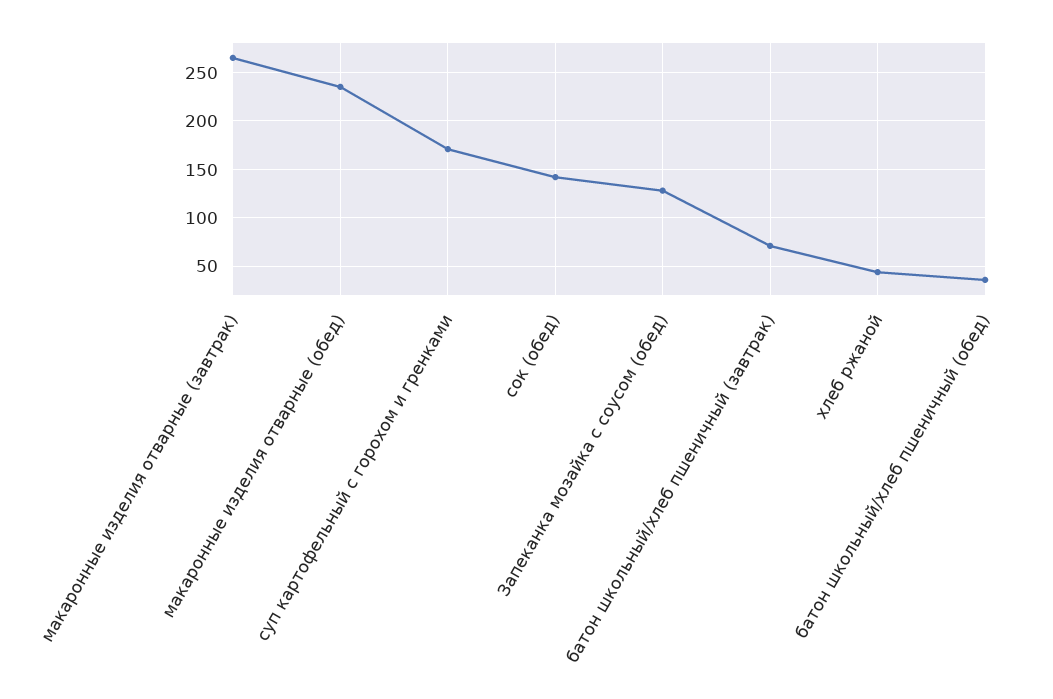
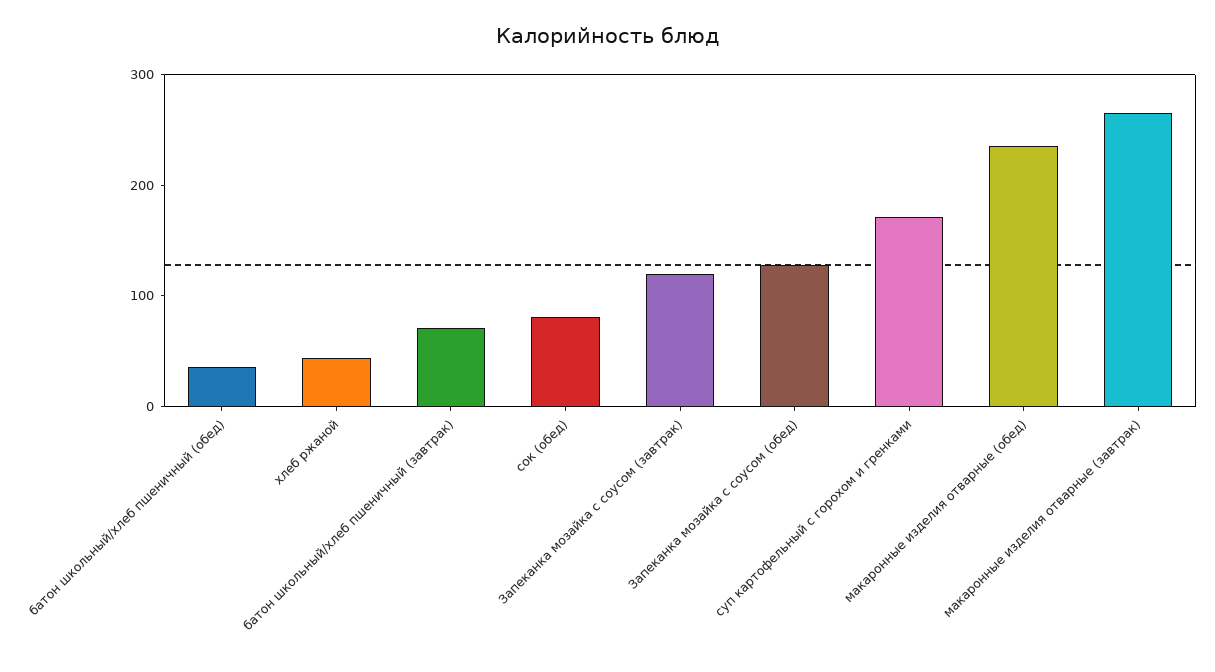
сок (обед): 140 -> 80
Запеканка мозайка с соусом (завтрак): none -> 120

